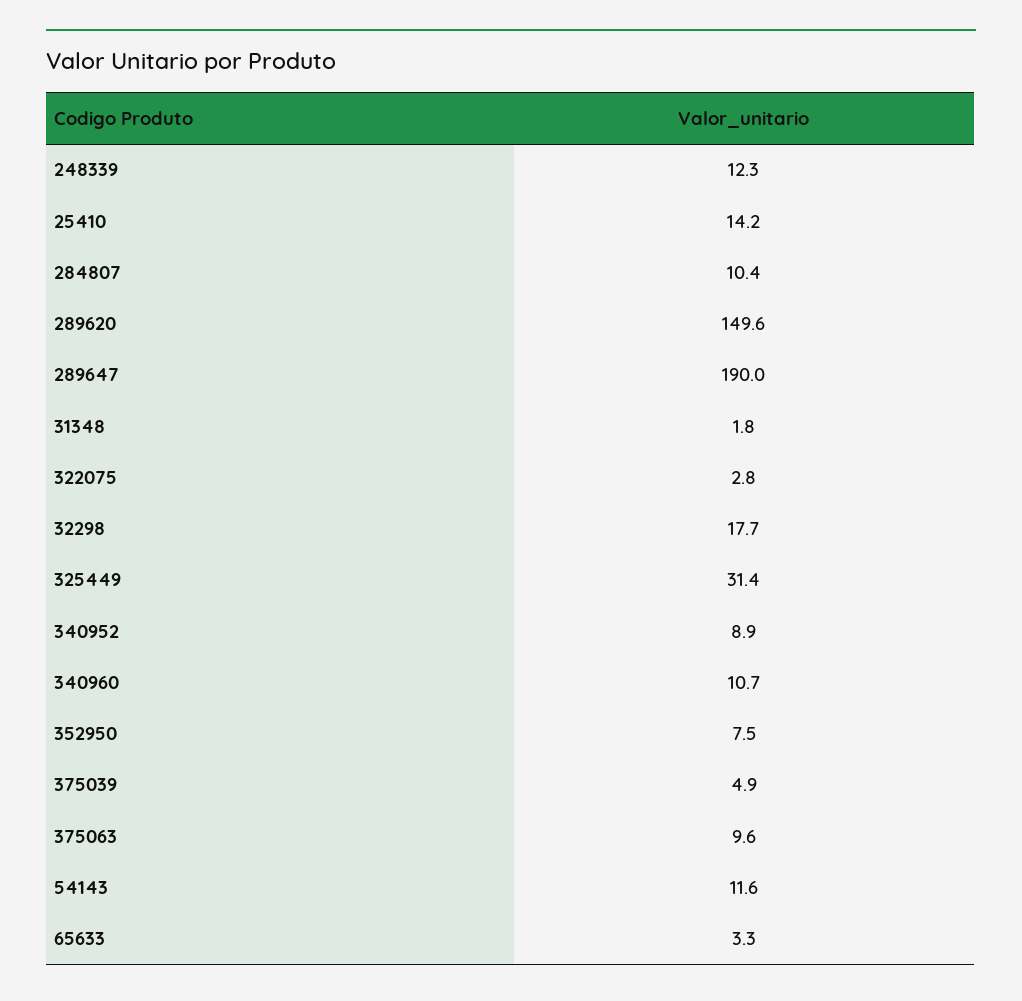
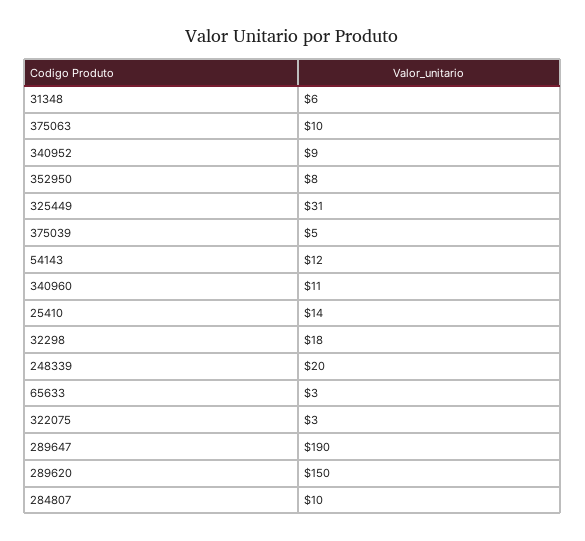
248339: 12.3 -> 20
31348: 1.8 -> 6

